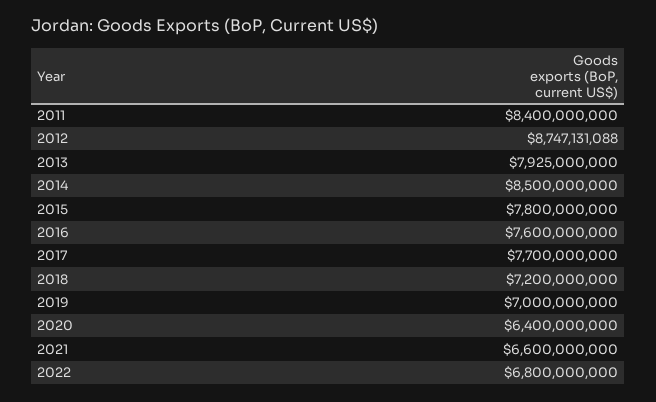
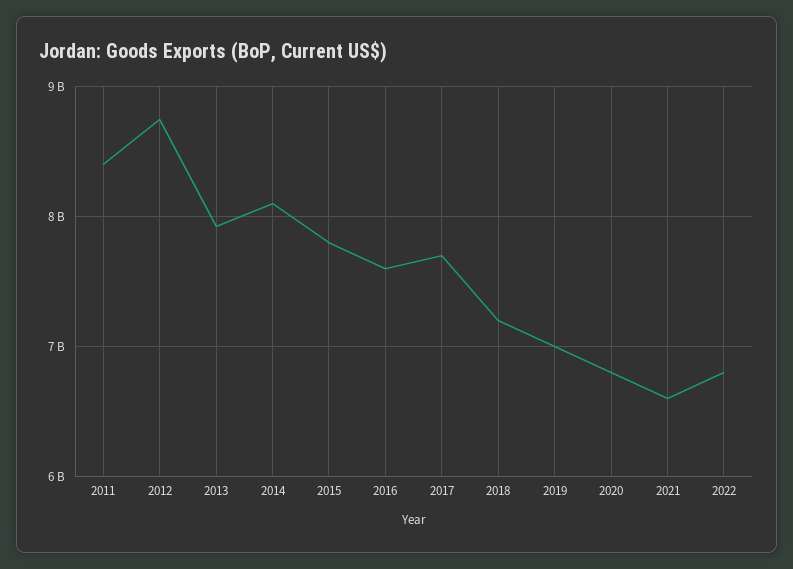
2014: 8500000000 -> 8100000000
2020: 6400000000 -> 6800000000

